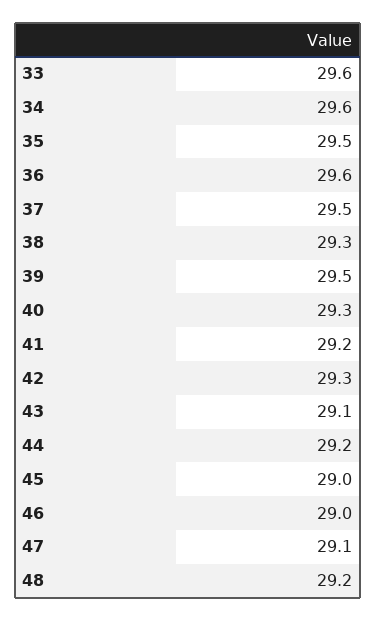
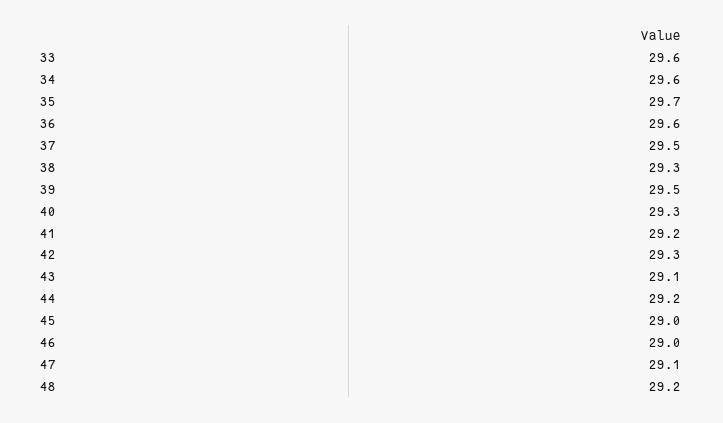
35: 29.5 -> 29.7

